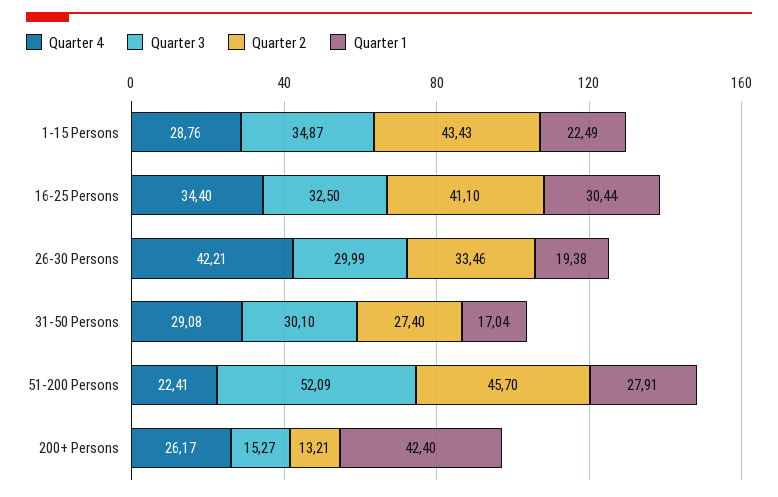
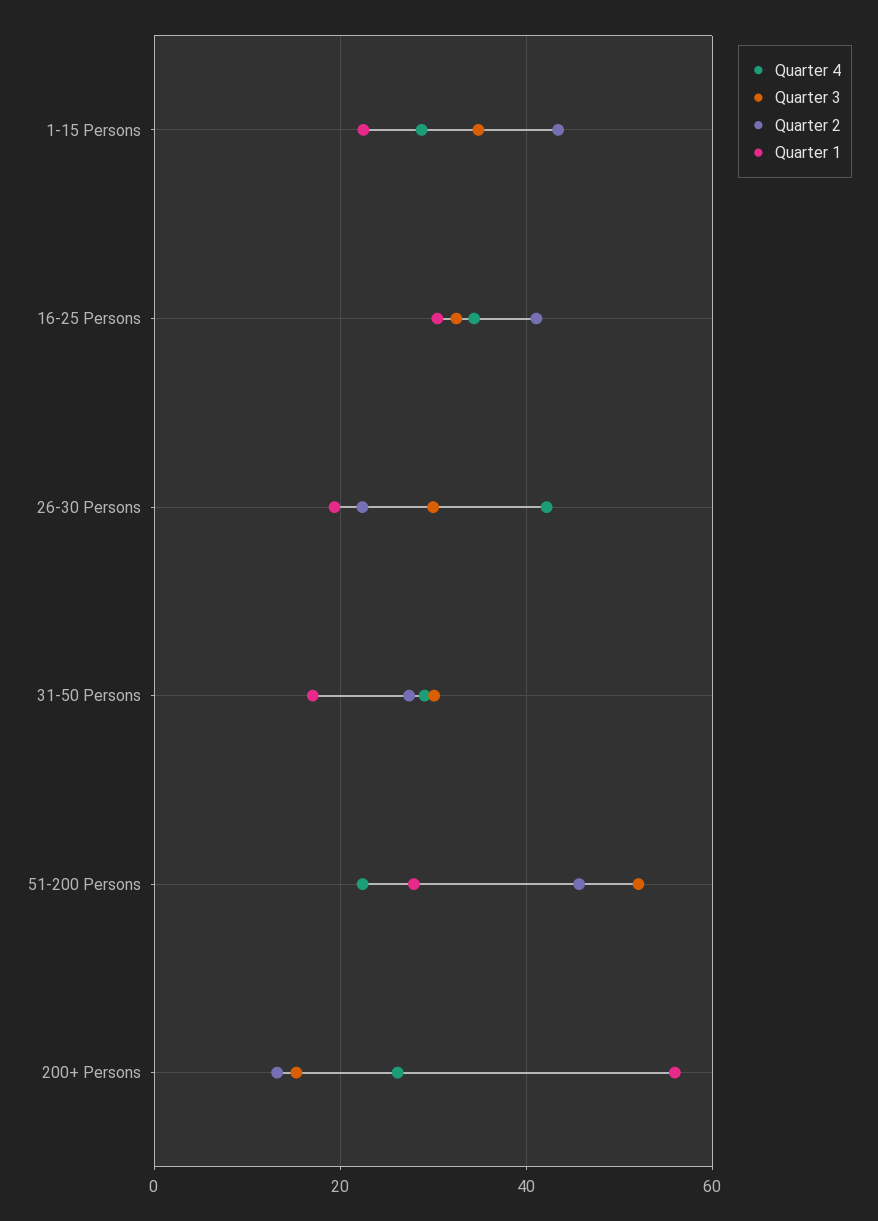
Quarter 2, 26-30 Persons: 33.46 -> 22
Quarter 1, 200+ Persons: 42.4 -> 56

